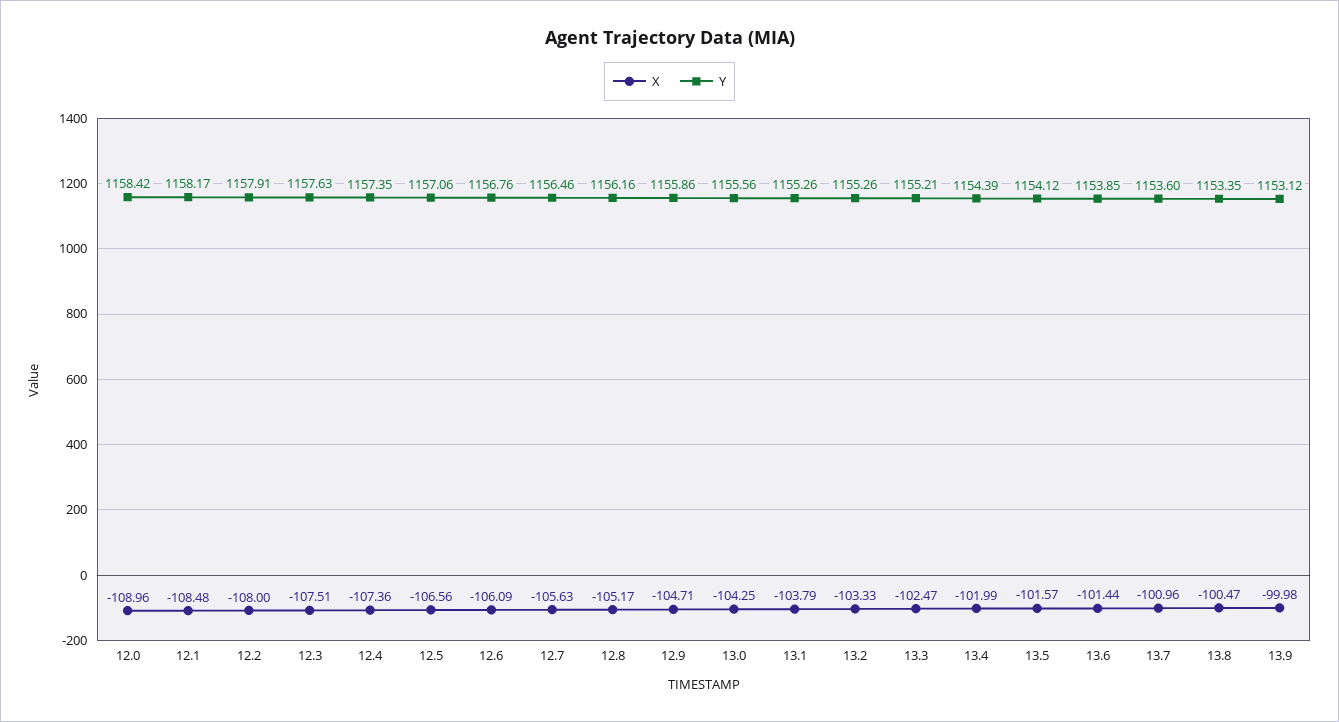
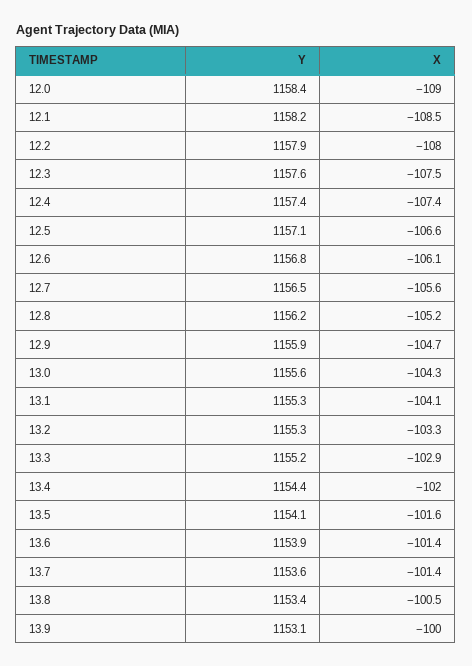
X, 13.1: -103.79 -> -104.1
X, 13.3: -102.47 -> -102.9
X, 13.7: -100.96 -> -101.4

